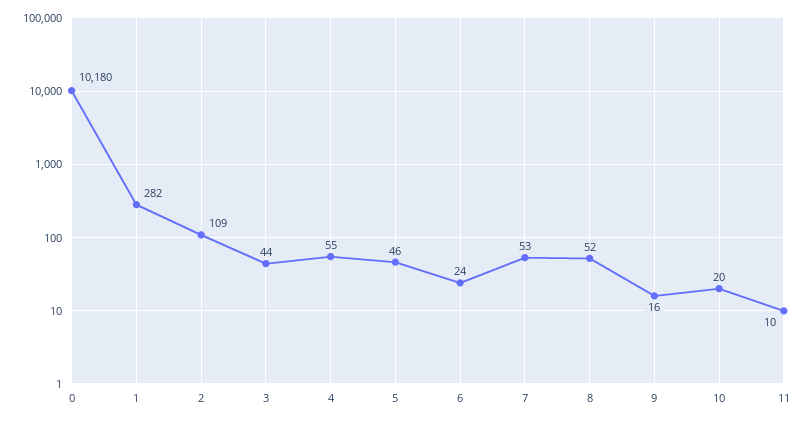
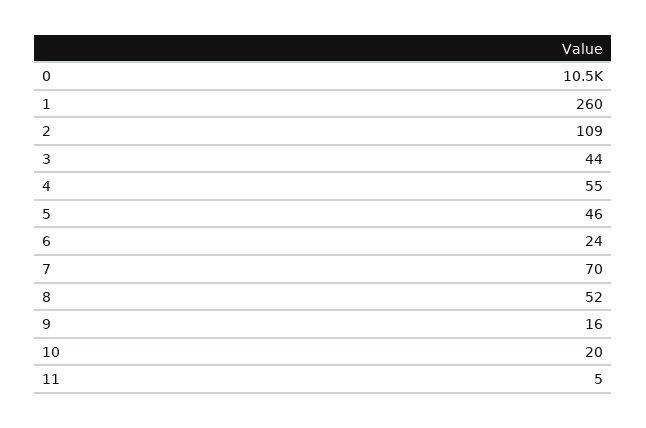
0: 10180 -> 10500
1: 282 -> 260
7: 53 -> 70
11: 10 -> 5

